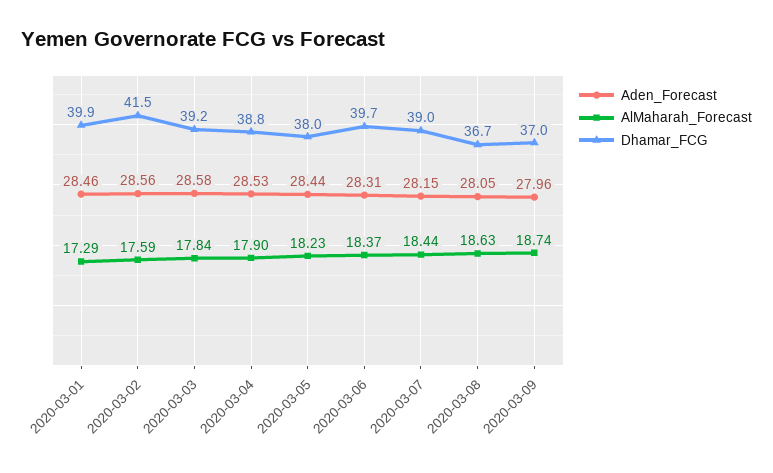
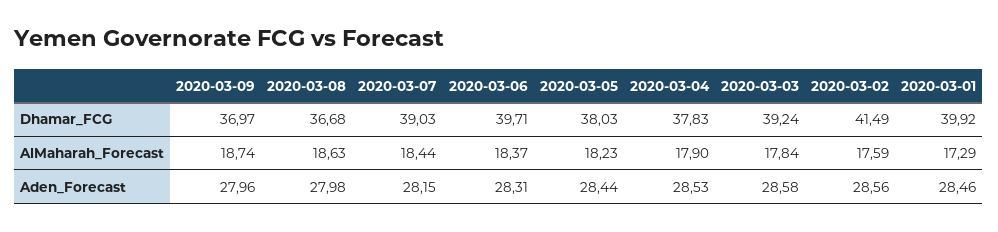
Dhamar_FCG, 2020-03-04: 38.8 -> 37.83
Aden_Forecast, 2020-03-08: 28.05 -> 27.98

